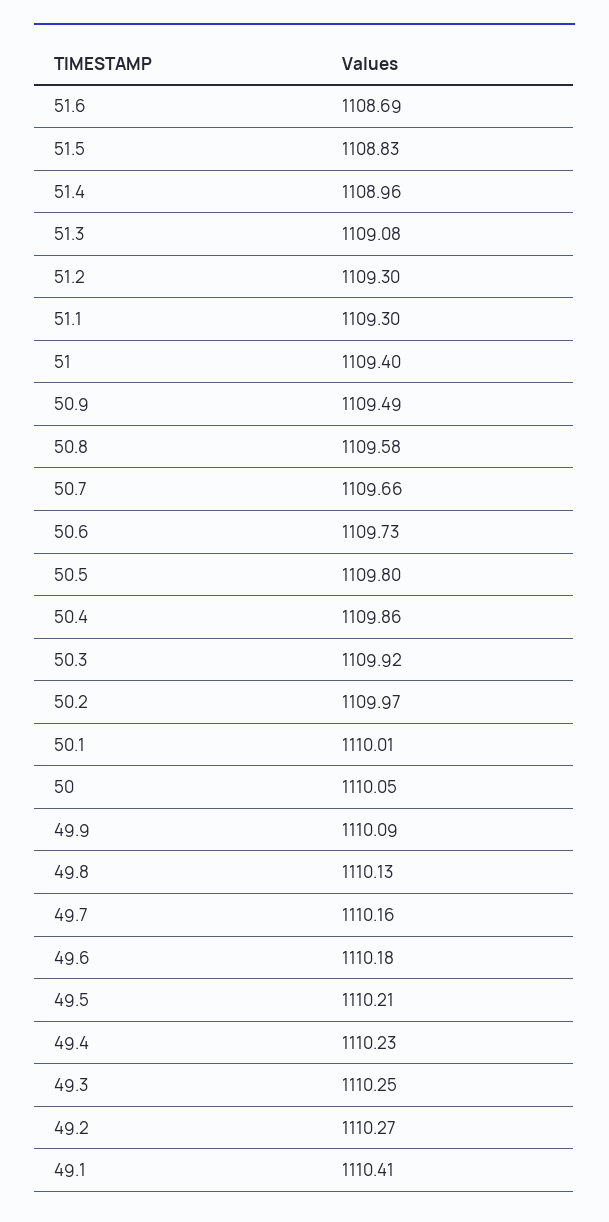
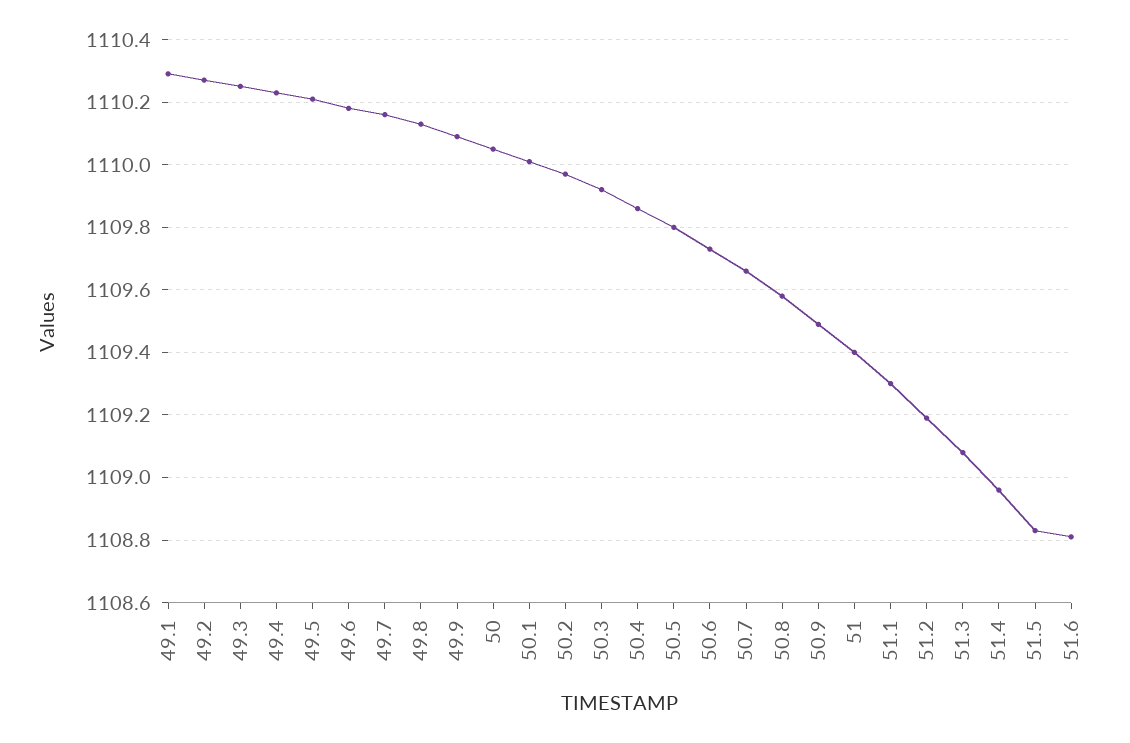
51.6: 1108.69 -> 1108.8
51.2: 1109.3 -> 1109.2
49.1: 1110.41 -> 1110.3

